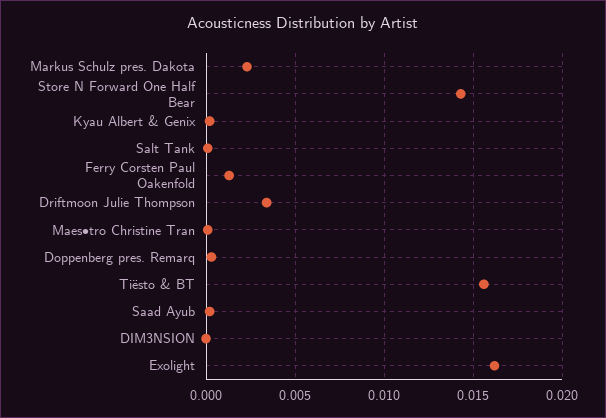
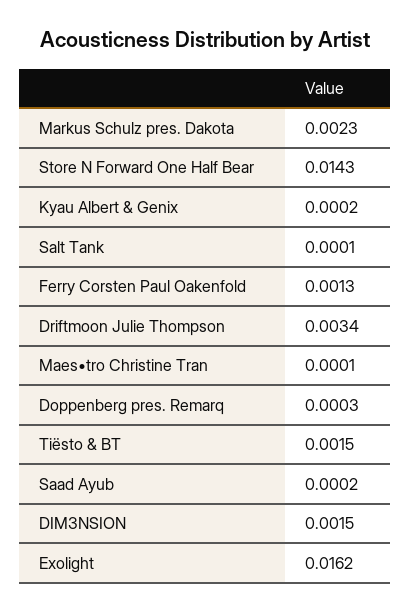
Tiësto & BT: 0.0155 -> 0.0015
DIM3NSION: 0 -> 0.0015

